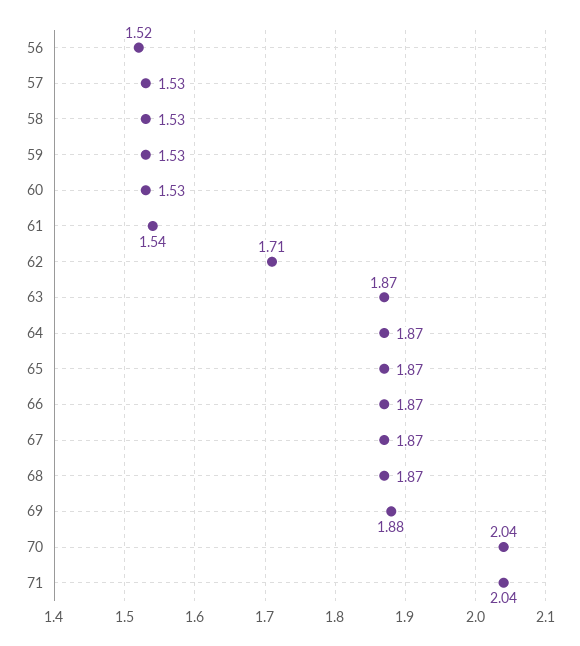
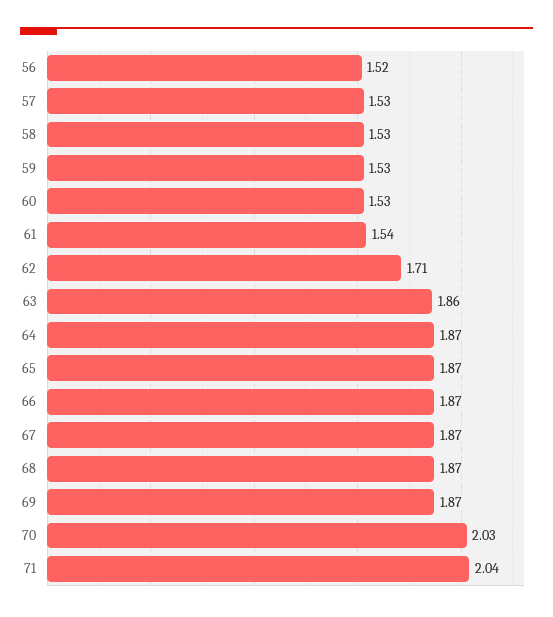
63: 1.87 -> 1.86
69: 1.88 -> 1.87
70: 2.04 -> 2.03

